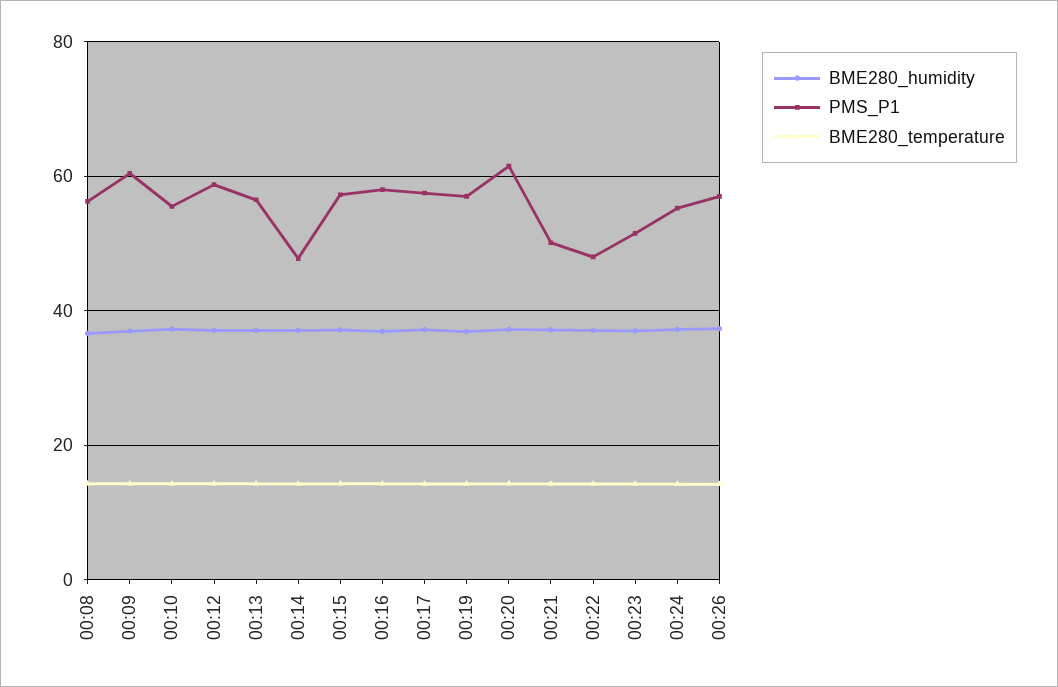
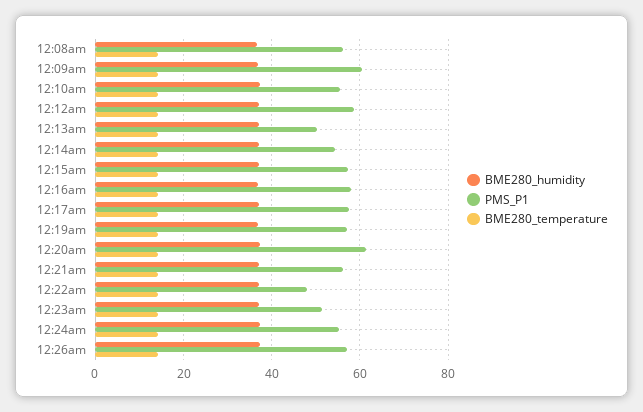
PMS_P1, 00:13: 56 -> 50
PMS_P1, 00:14: 48 -> 54
PMS_P1, 00:21: 50 -> 56

